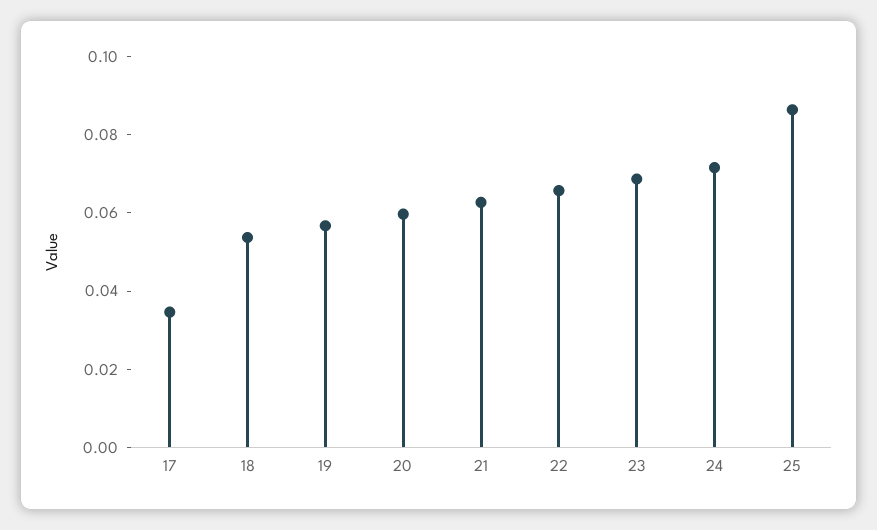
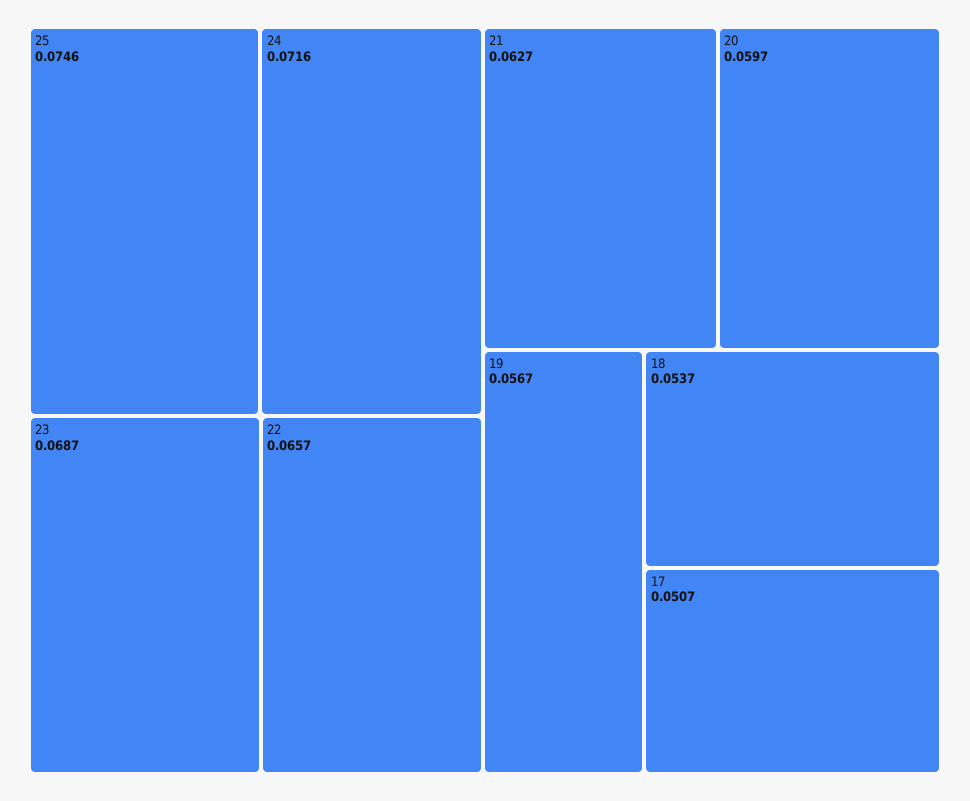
17: 0.035 -> 0.0507
25: 0.085 -> 0.0746

